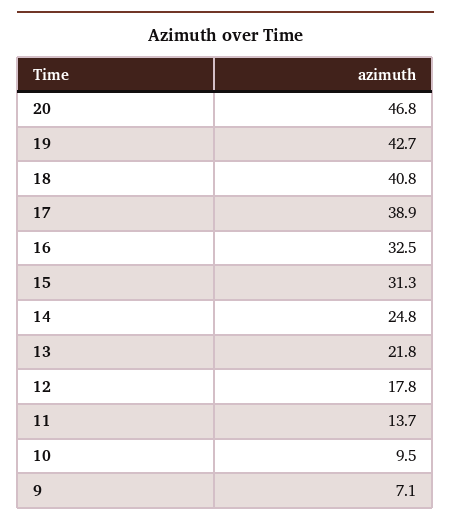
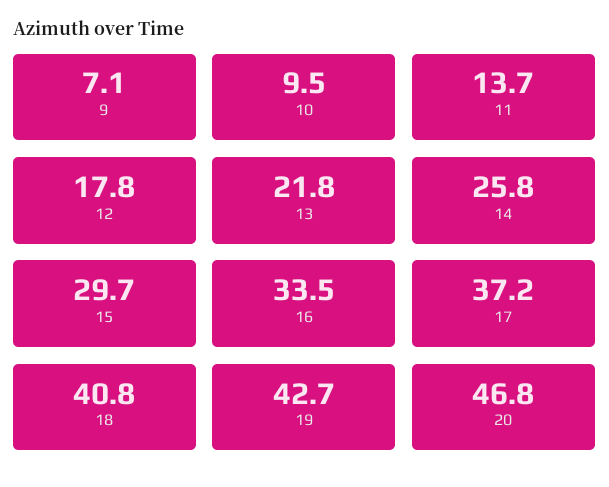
17: 38.9 -> 37.2
16: 32.5 -> 33.5
15: 31.3 -> 29.7
14: 24.8 -> 25.8

